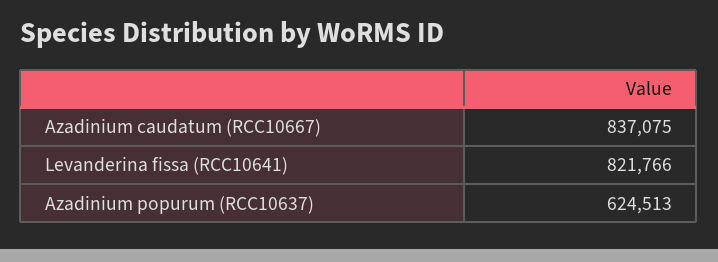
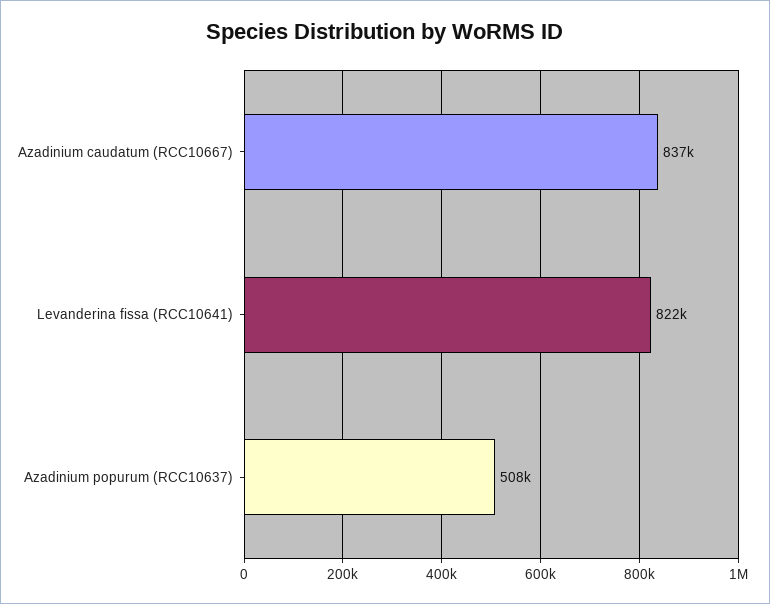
Azadinium popurum (RCC10637): 624513 -> 508000

